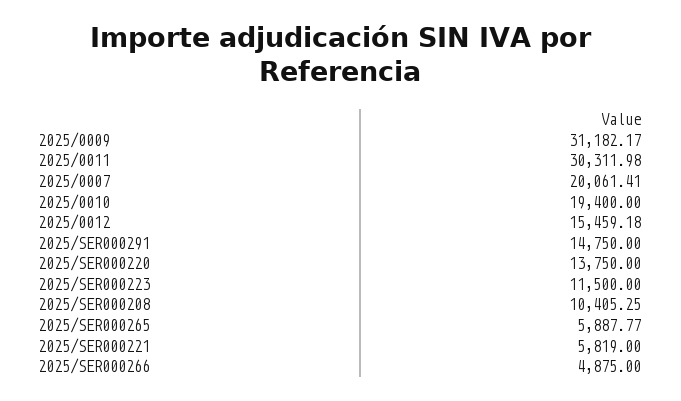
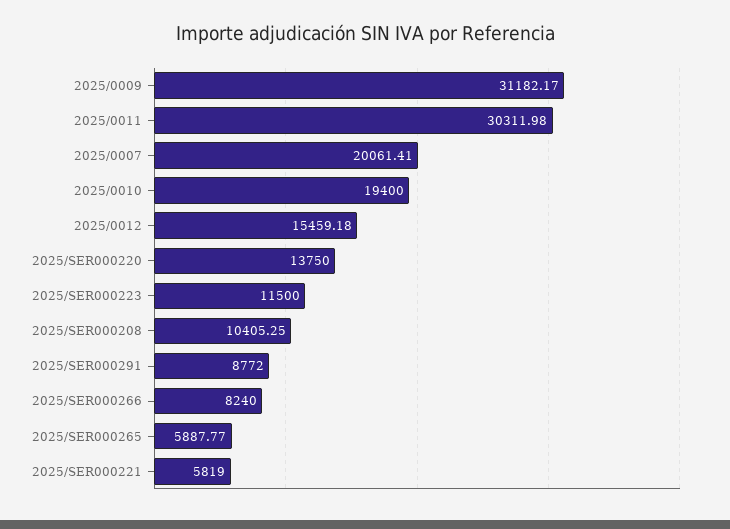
2025/SER000291: 14750 -> 8772
2025/SER000266: 4875 -> 8240

